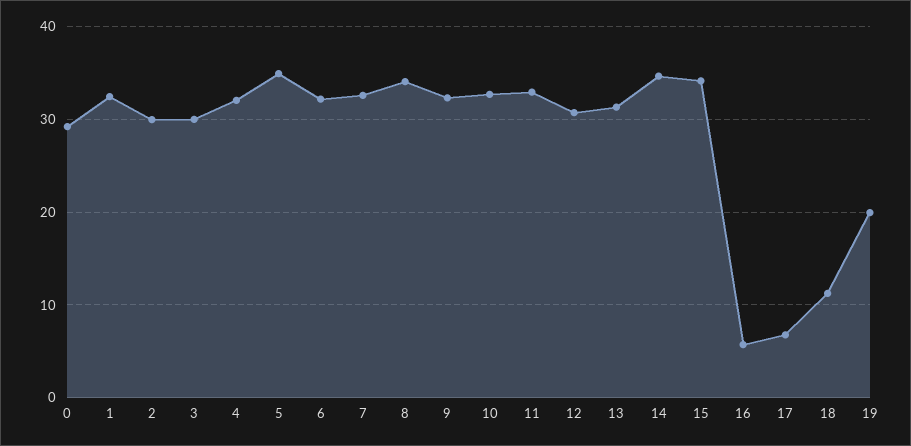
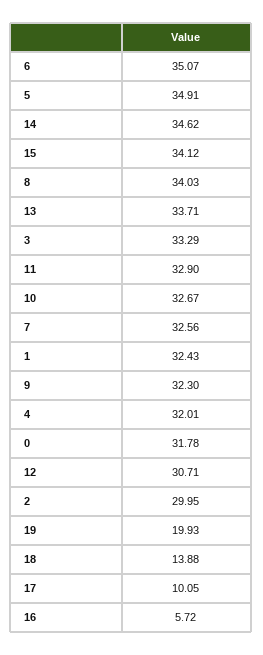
0: 29 -> 31.78
3: 30 -> 33.29
6: 32 -> 35.07
13: 31 -> 33.71
17: 7 -> 10.05
18: 11 -> 13.88

